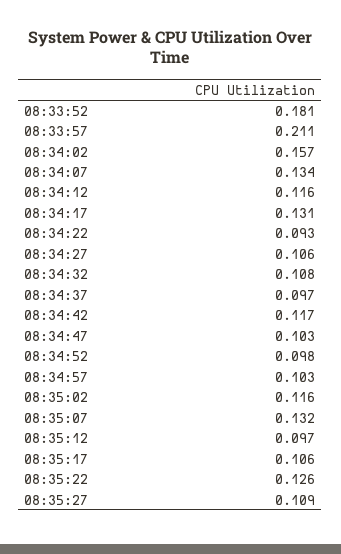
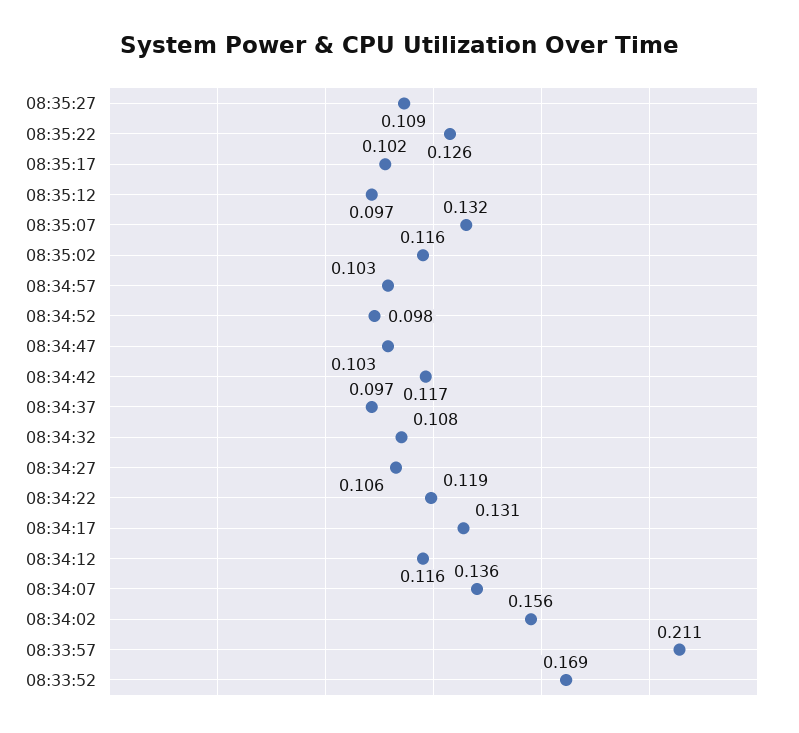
08:33:52: 0.181 -> 0.169
08:34:02: 0.157 -> 0.156
08:34:07: 0.134 -> 0.136
08:34:22: 0.093 -> 0.119
08:35:17: 0.106 -> 0.102

